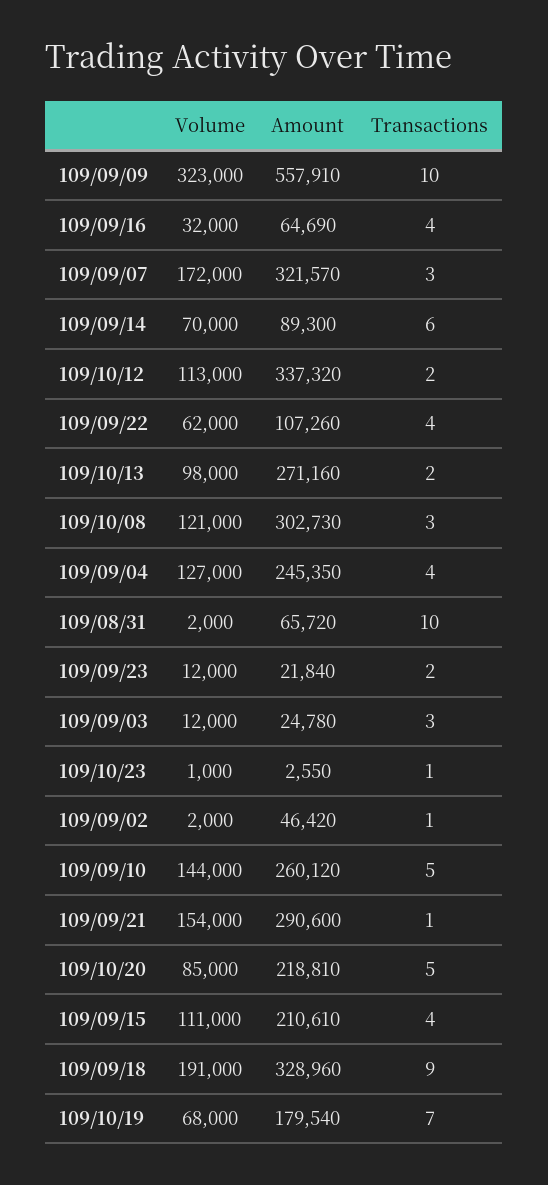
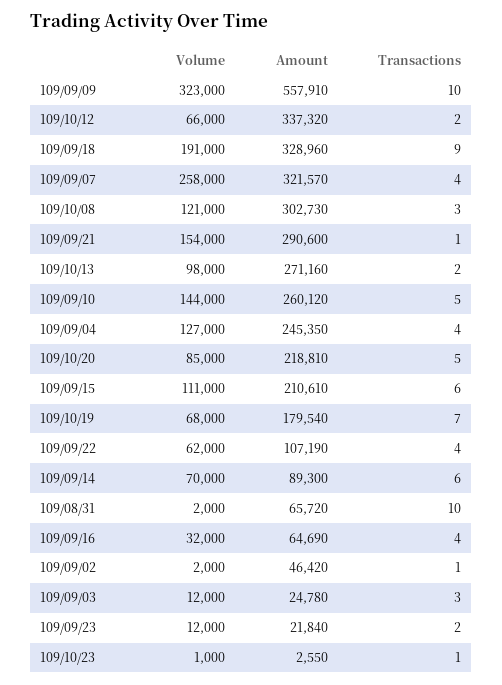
Volume, 109/09/07: 172000 -> 258000
Transactions, 109/09/07: 3 -> 4
Volume, 109/10/12: 113000 -> 66000
Amount, 109/09/22: 107260 -> 107190
Transactions, 109/09/15: 4 -> 6

